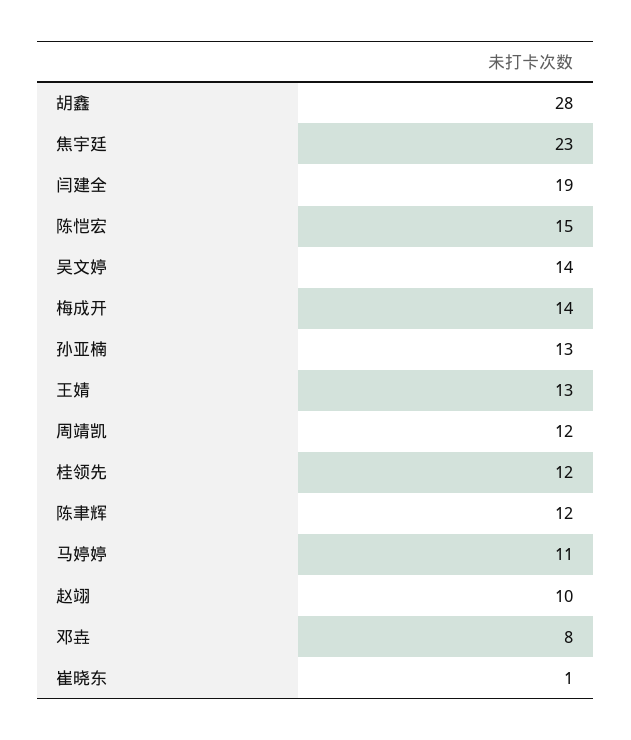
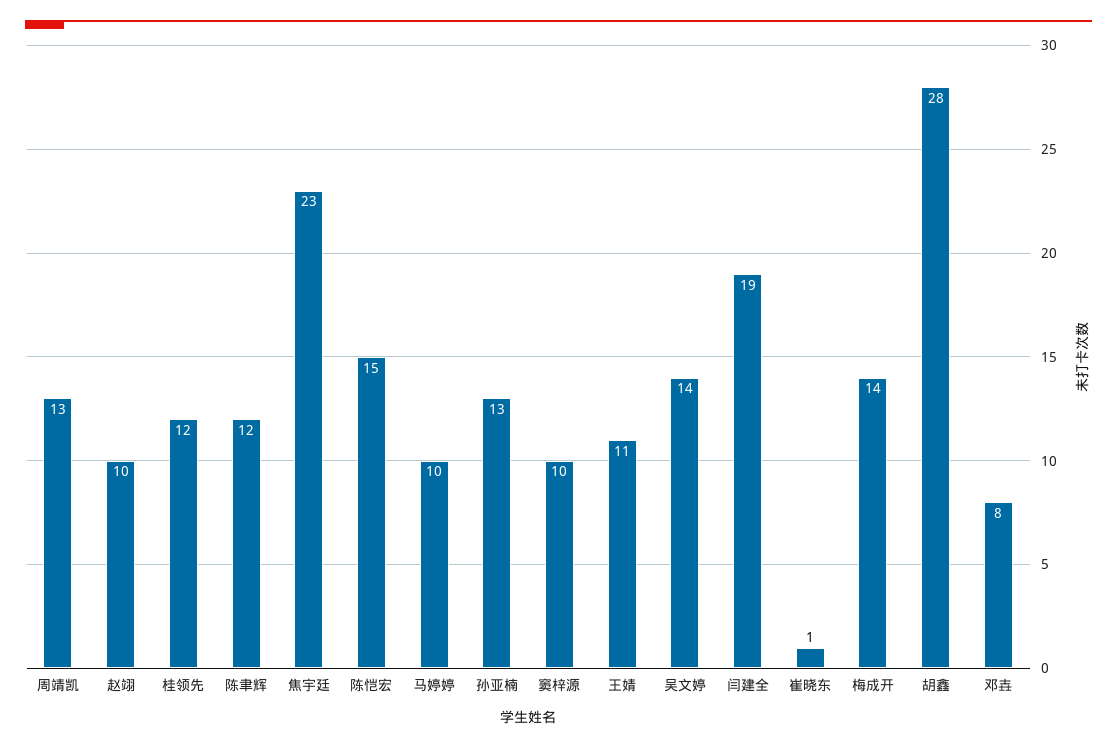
王婧: 13 -> 11
周靖凯: 12 -> 13
马婷婷: 11 -> 10
窦梓源: none -> 10

